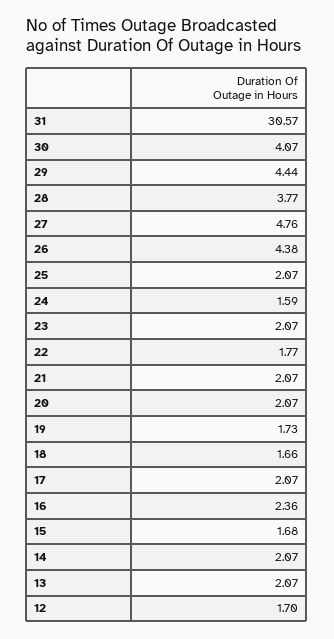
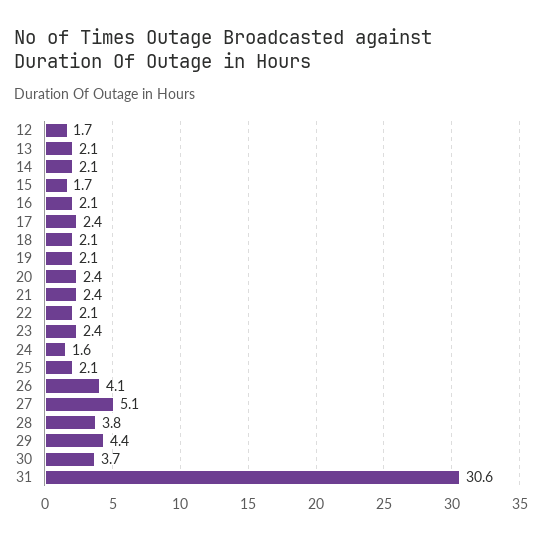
30: 4.07 -> 3.7
27: 4.76 -> 5.1
26: 4.38 -> 4.1
23: 2.07 -> 2.4
22: 1.77 -> 2.1
21: 2.07 -> 2.4
20: 2.07 -> 2.4
19: 1.73 -> 2.1
18: 1.66 -> 2.1
17: 2.07 -> 2.4
16: 2.36 -> 2.1

